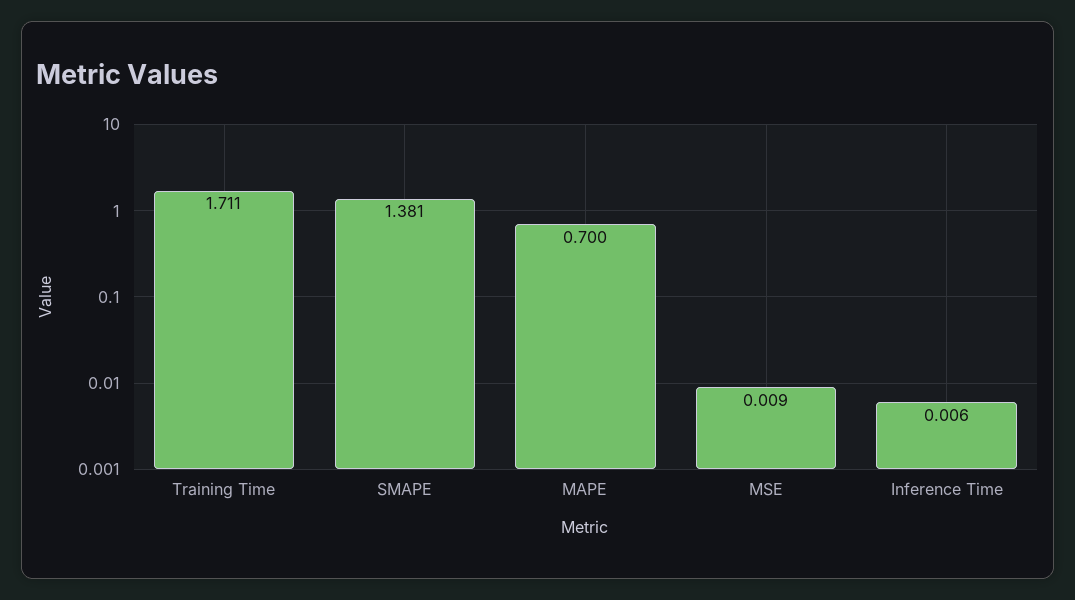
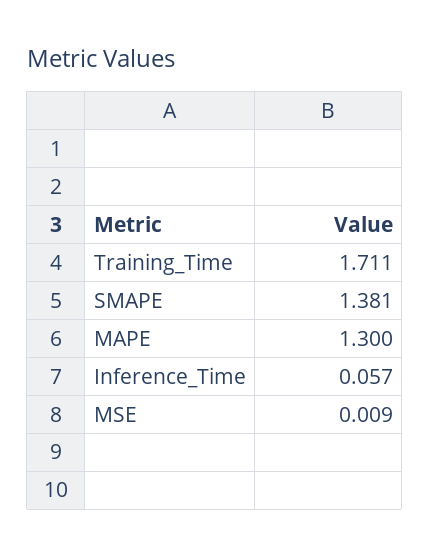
MAPE: 0.7 -> 1.3
Inference Time: 0.006 -> 0.057

